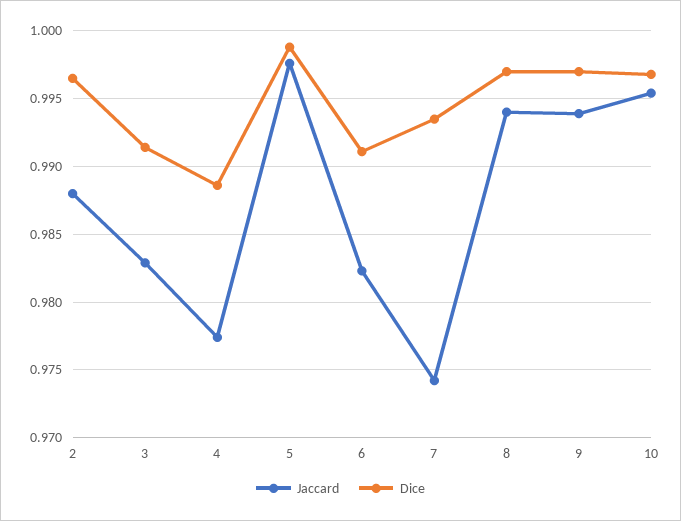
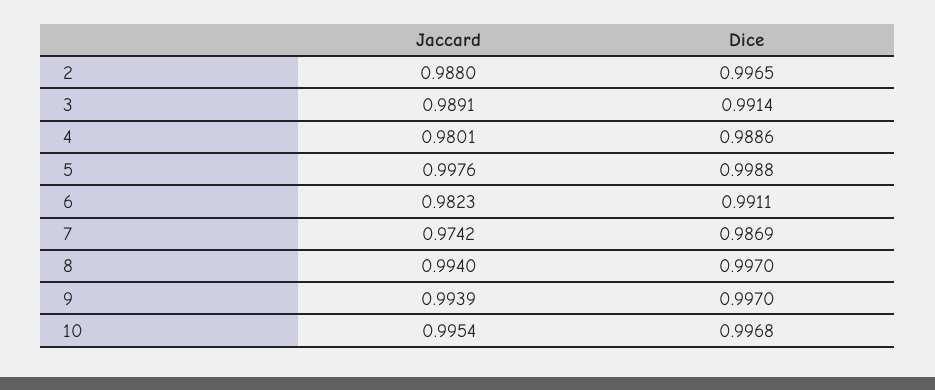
Jaccard, 3: 0.983 -> 0.9891
Jaccard, 4: 0.9775 -> 0.9801
Dice, 7: 0.9935 -> 0.9869

